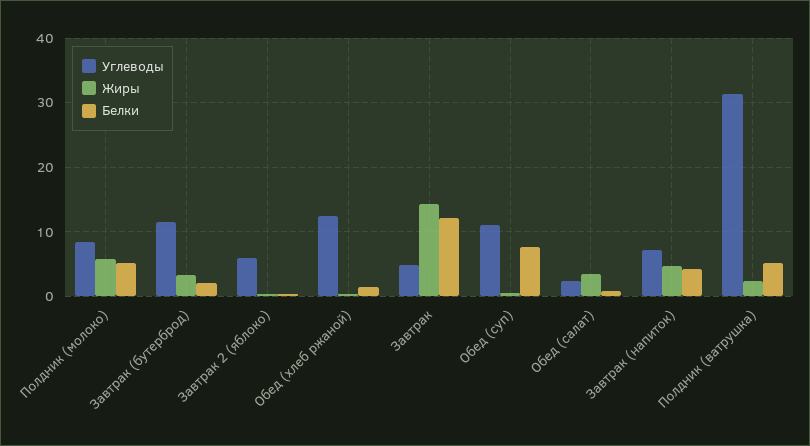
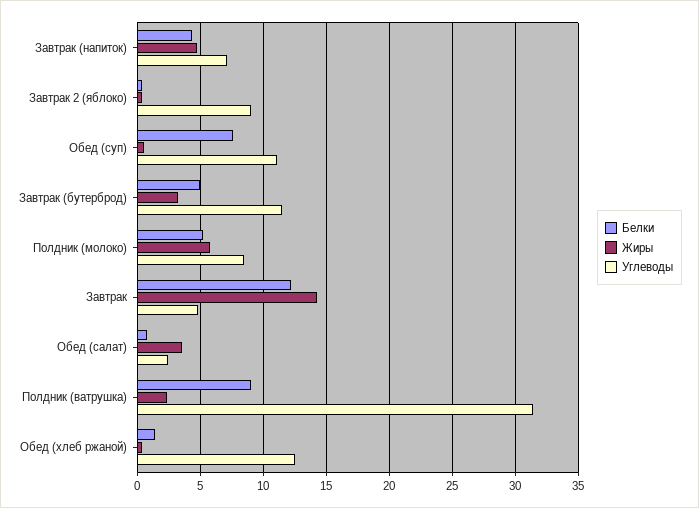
Белки, Завтрак (бутерброд): 2 -> 5
Углеводы, Завтрак 2 (яблоко): 6 -> 9
Белки, Полдник (ватрушка): 5 -> 9

